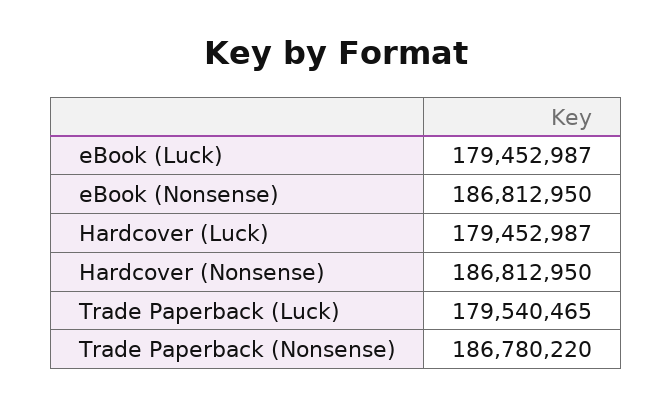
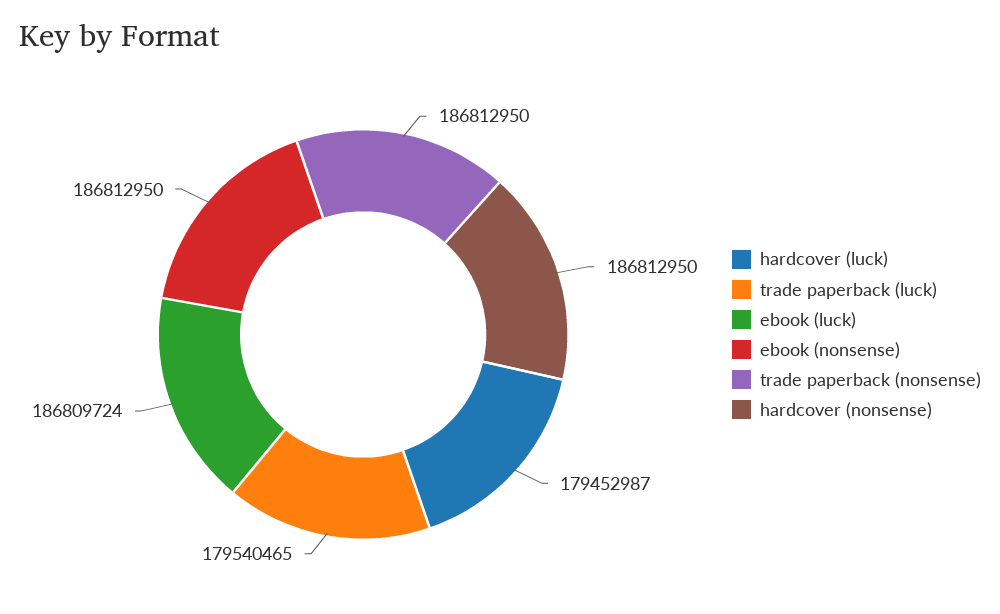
eBook (Luck): 179452987 -> 186809724
Trade Paperback (Nonsense): 186780220 -> 186812950

